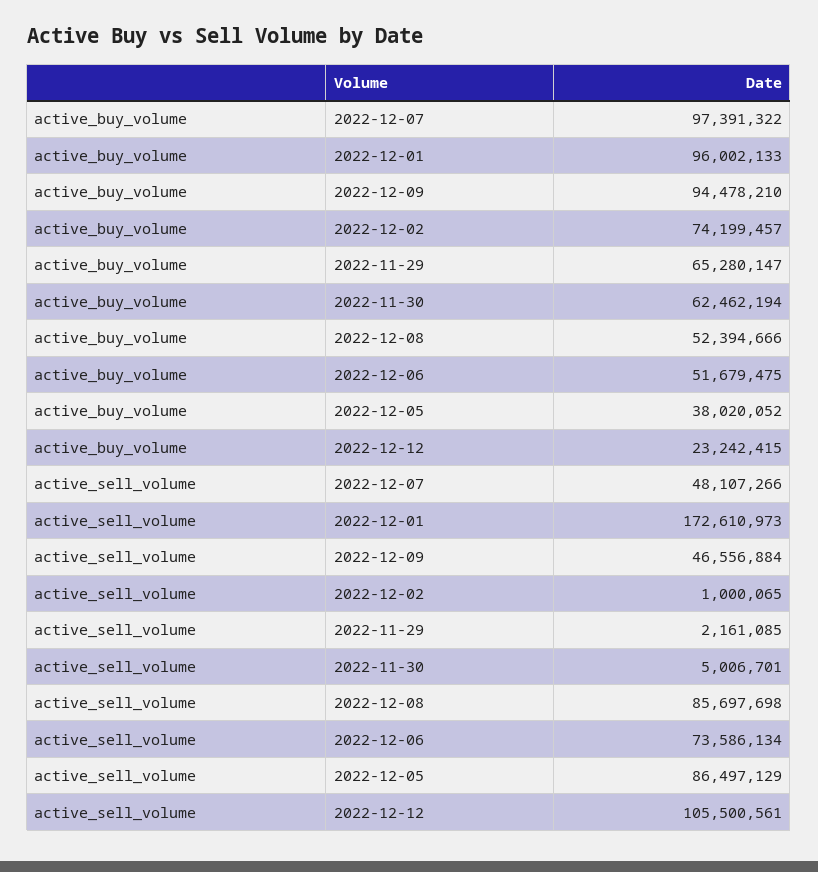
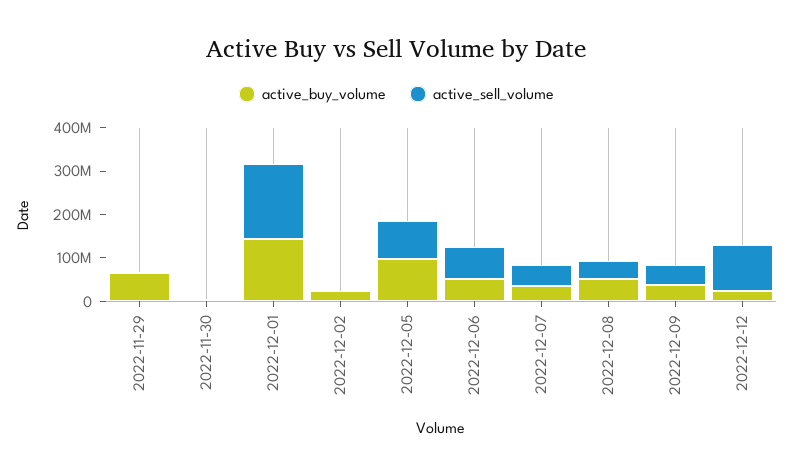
active_buy_volume, 2022-12-07: 97391322 -> 40000000
active_buy_volume, 2022-12-01: 96002133 -> 140000000
active_buy_volume, 2022-12-09: 94478210 -> 40000000
active_buy_volume, 2022-12-02: 74199457 -> 20000000
active_buy_volume, 2022-11-30: 62462194 -> 0
active_buy_volume, 2022-12-05: 38020052 -> 100000000
active_sell_volume, 2022-12-08: 85697698 -> 40000000

